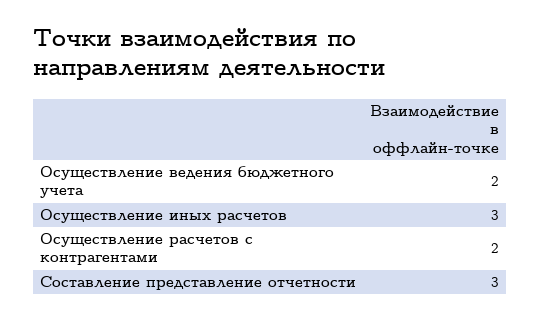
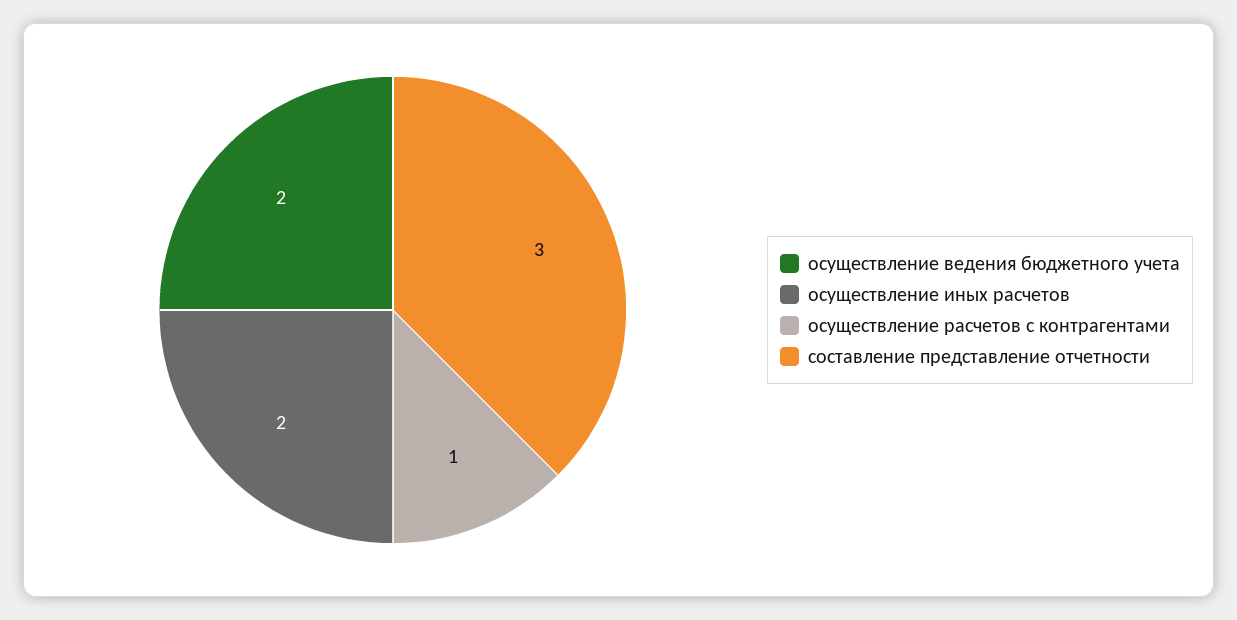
Осуществление иных расчетов: 3 -> 2
Осуществление расчетов с контрагентами: 2 -> 1

